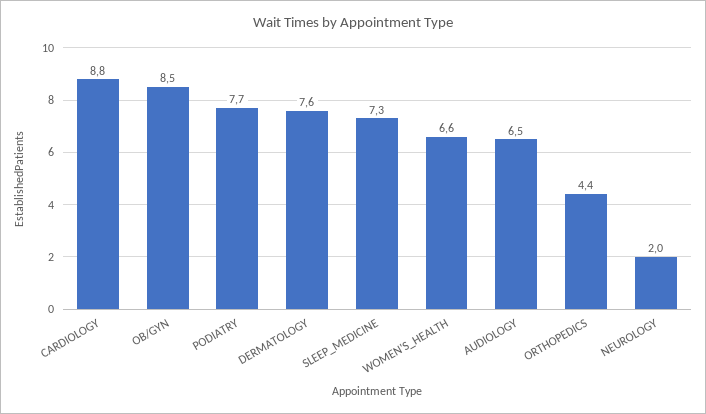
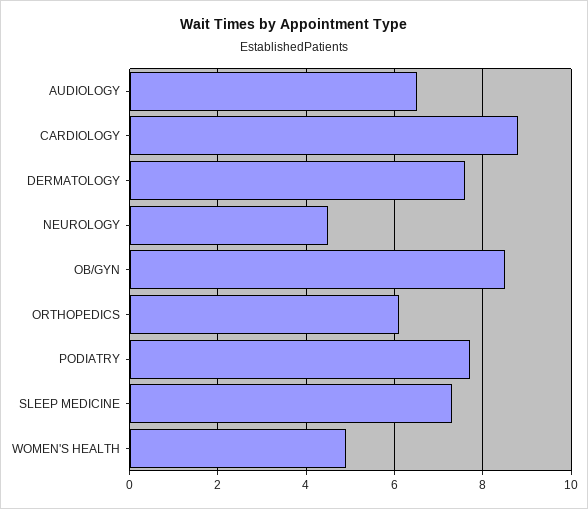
WOMEN'S_HEALTH: 6.6 -> 5
ORTHOPEDICS: 4.4 -> 6
NEUROLOGY: 2 -> 4.5

